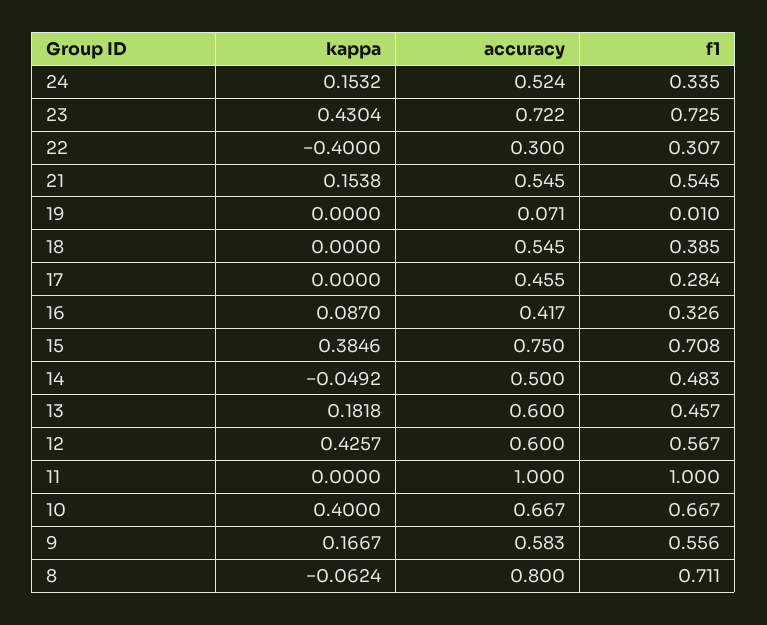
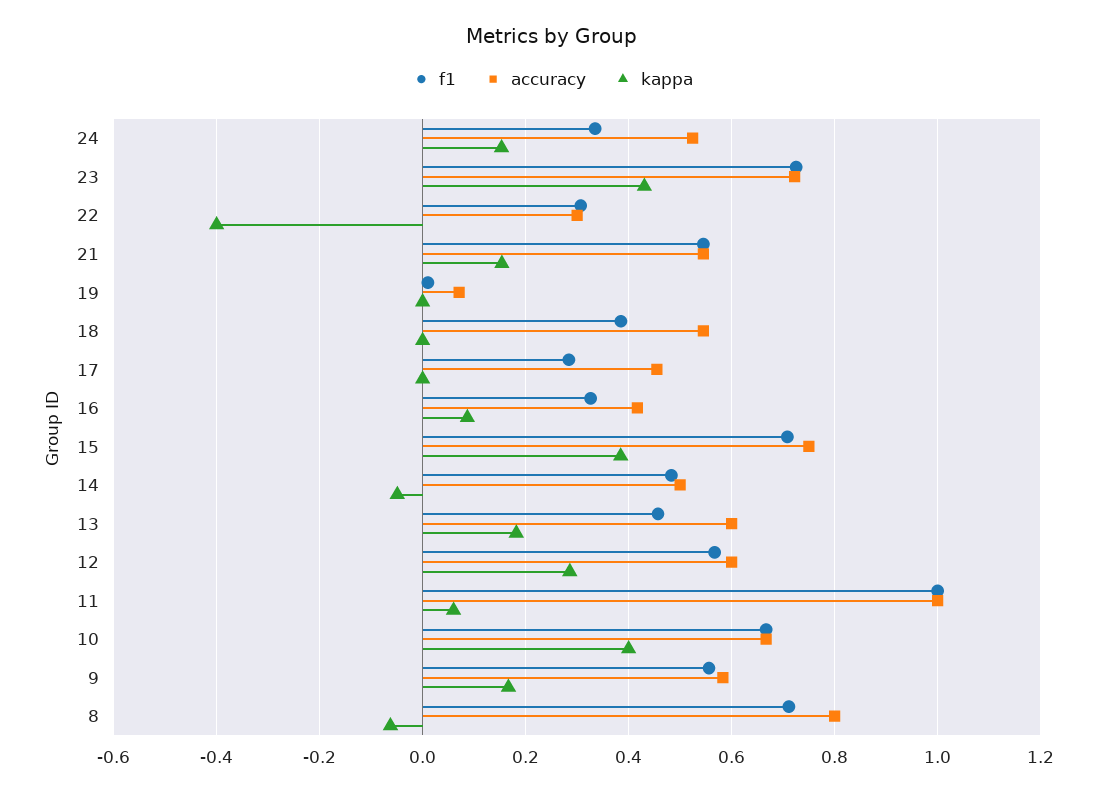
kappa, 12: 0.4257 -> 0.28
kappa, 11: 0 -> 0.06

